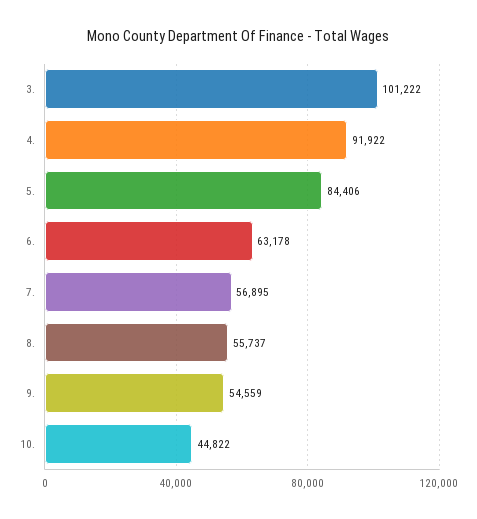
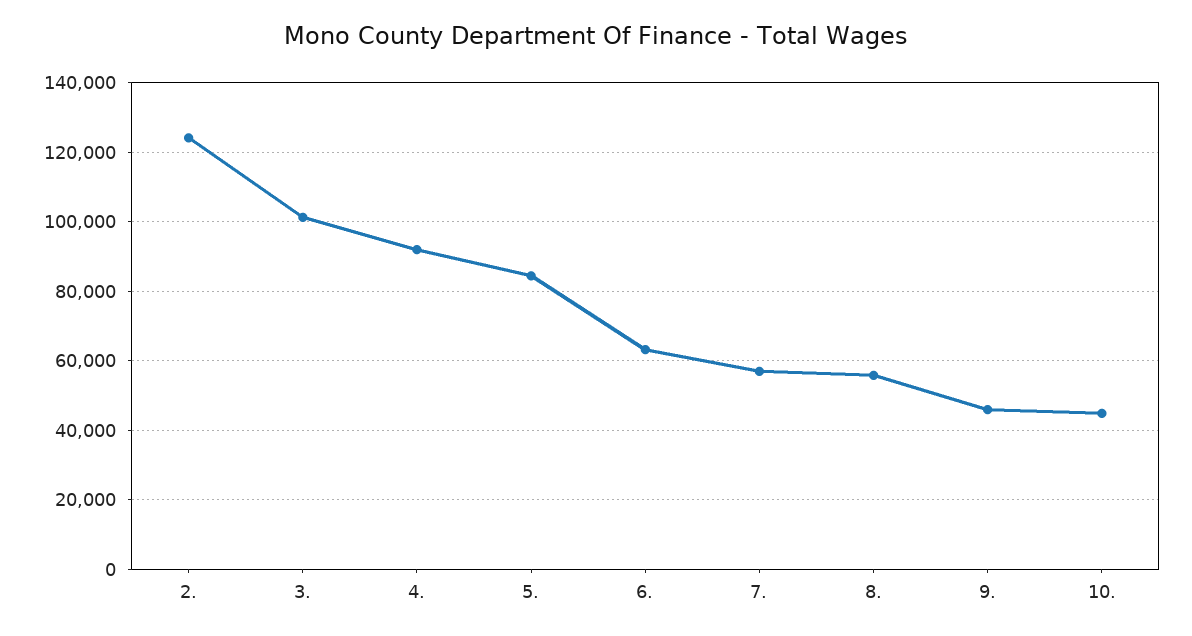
9.: 54559 -> 46000
2.: none -> 124000

